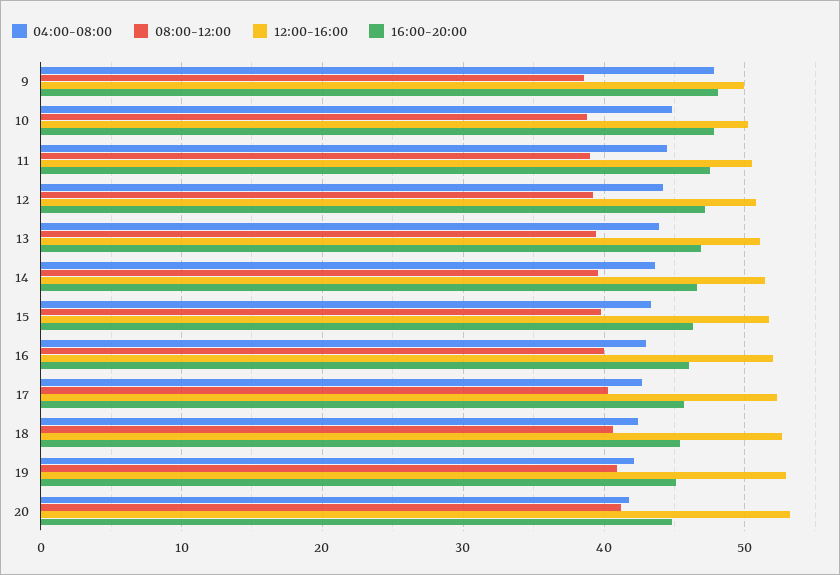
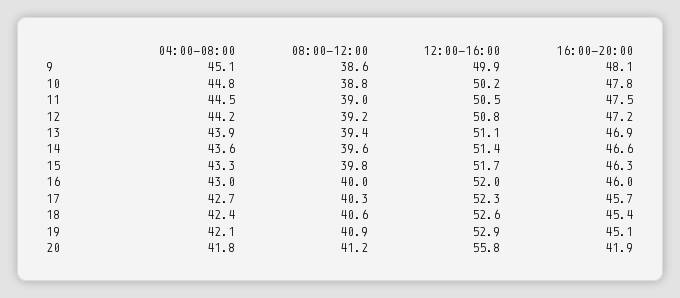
04:00-08:00, 9: 48 -> 45.1
12:00-16:00, 20: 53 -> 55.8
16:00-20:00, 20: 45 -> 41.9

